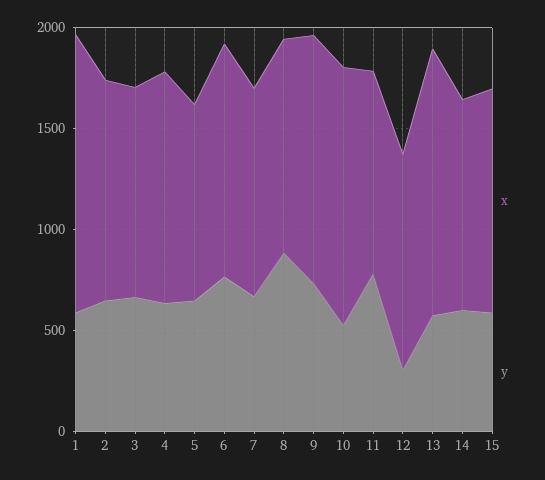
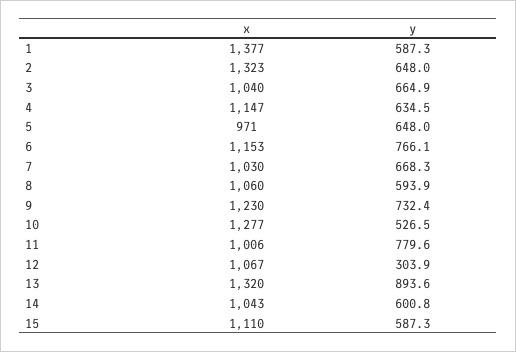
x, 2: 1100 -> 1323
y, 8: 900 -> 593.9
y, 13: 600 -> 893.6

